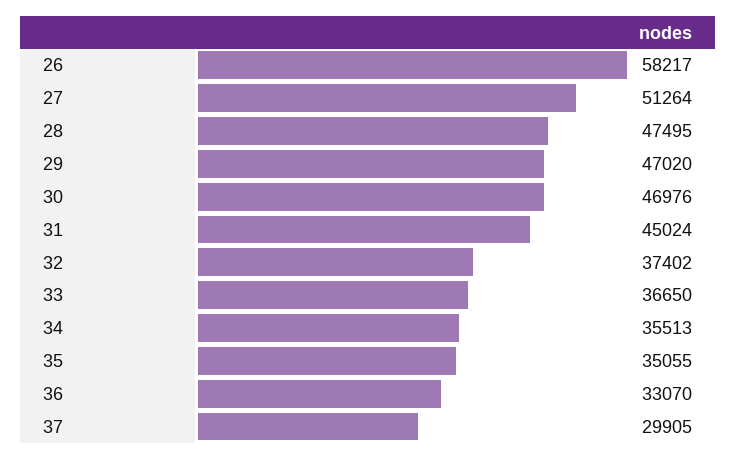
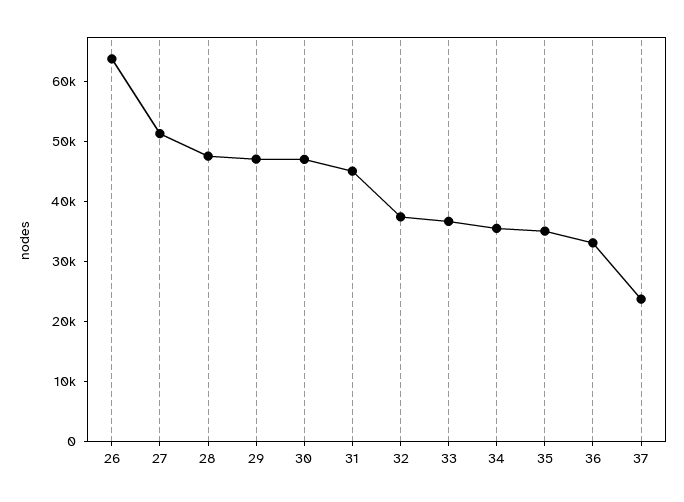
26: 58217 -> 64000
37: 29905 -> 24000

